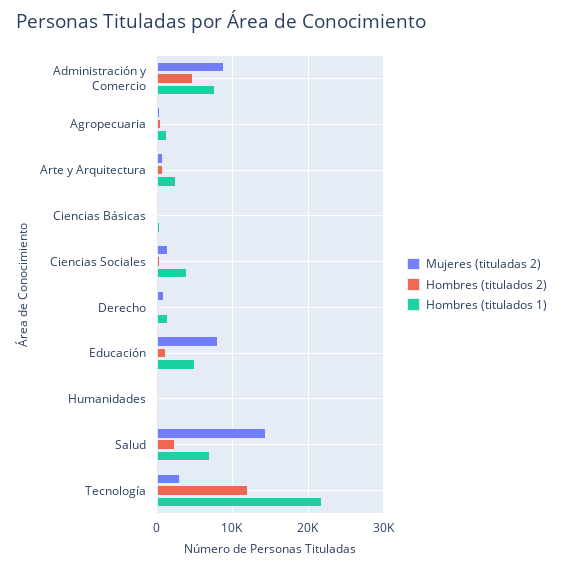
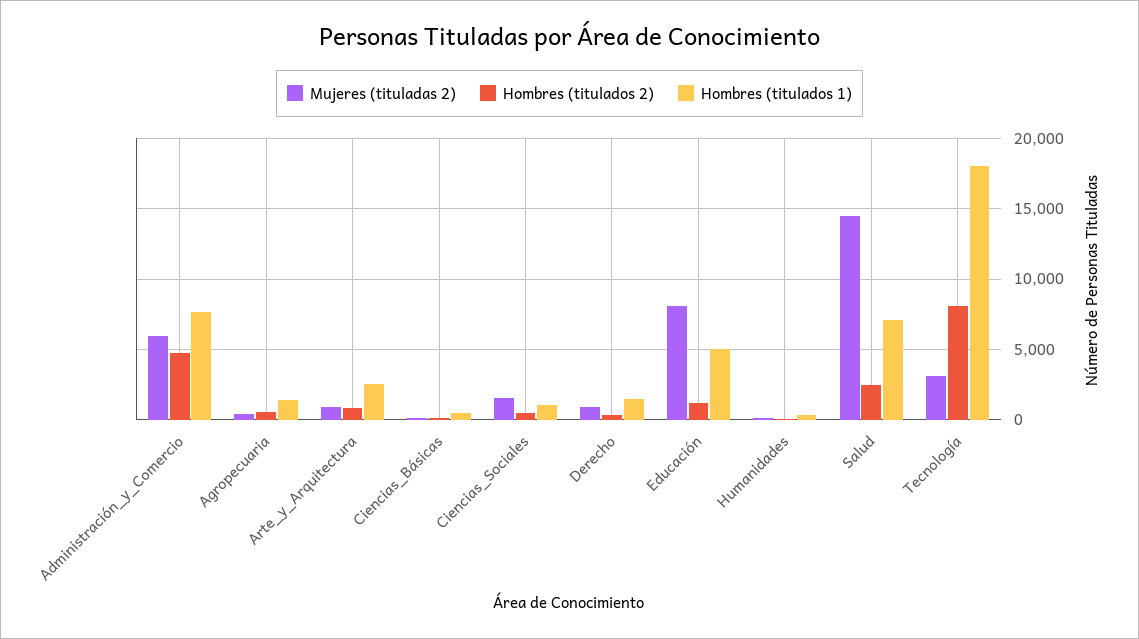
Mujeres (tituladas 2), Administración y Comercio: 9000 -> 6000
Hombres (titulados 1), Ciencias Sociales: 4000 -> 1000
Hombres (titulados 2), Tecnología: 12000 -> 8000
Hombres (titulados 1), Tecnología: 22000 -> 18000

